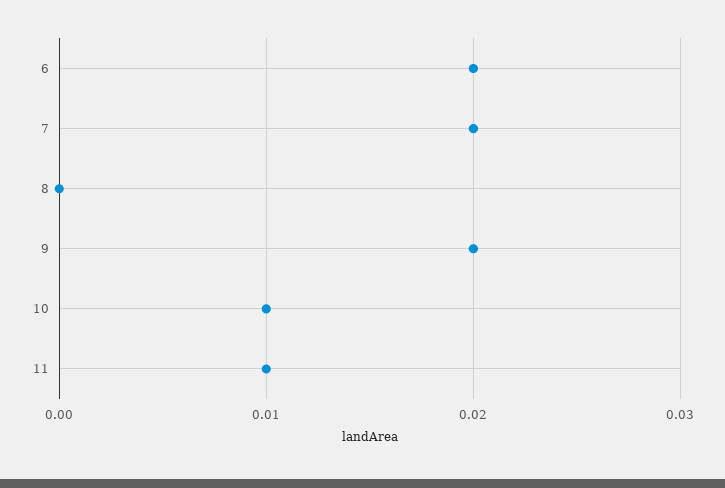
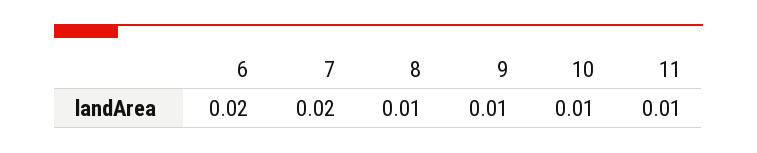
8: 0 -> 0.01
9: 0.02 -> 0.01

